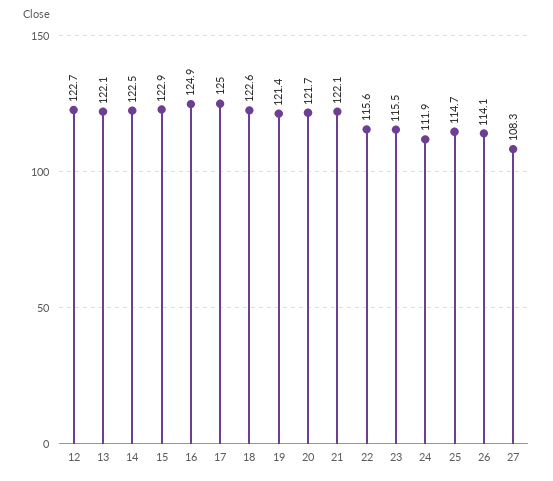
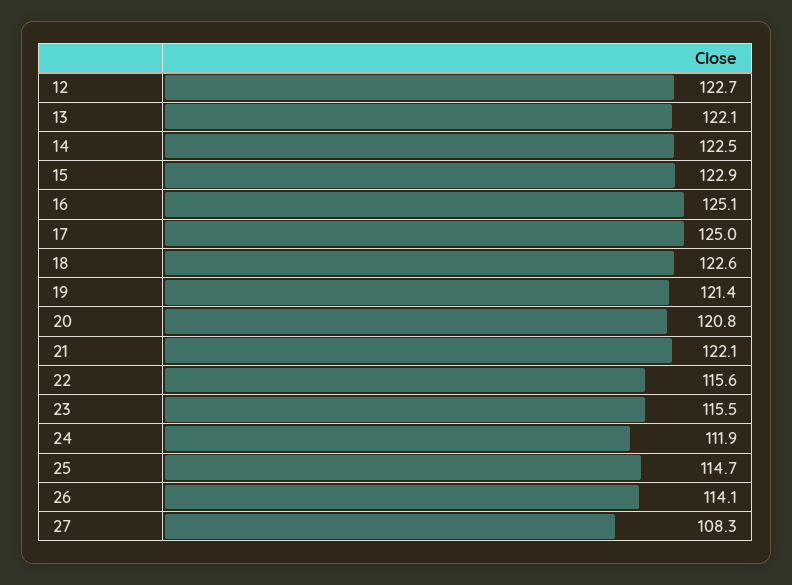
16: 124.9 -> 125.1
20: 121.7 -> 120.8

